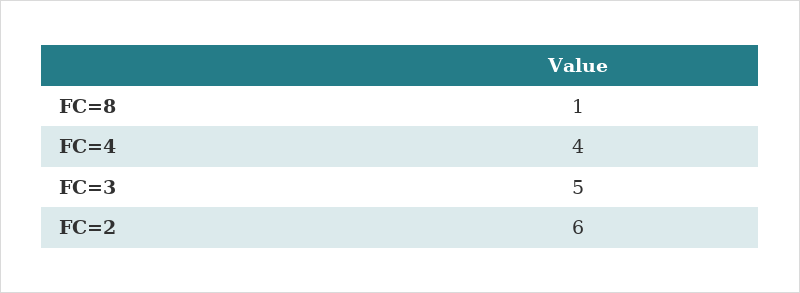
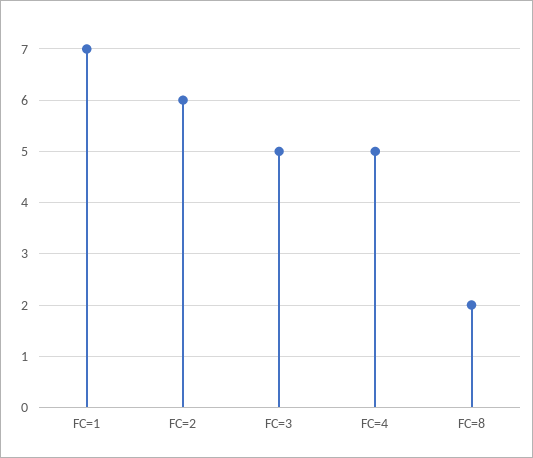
FC=8: 1 -> 2
FC=4: 4 -> 5
FC=1: none -> 7

